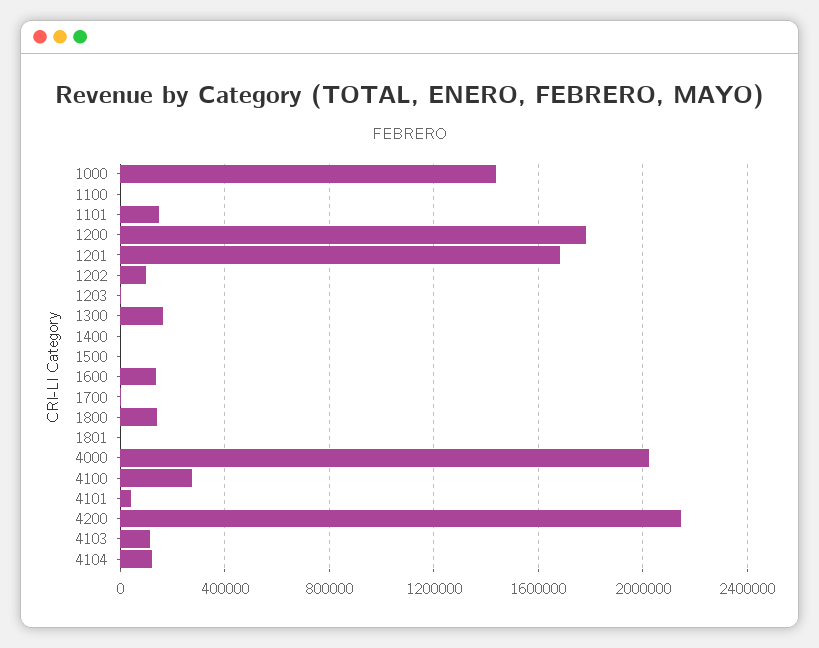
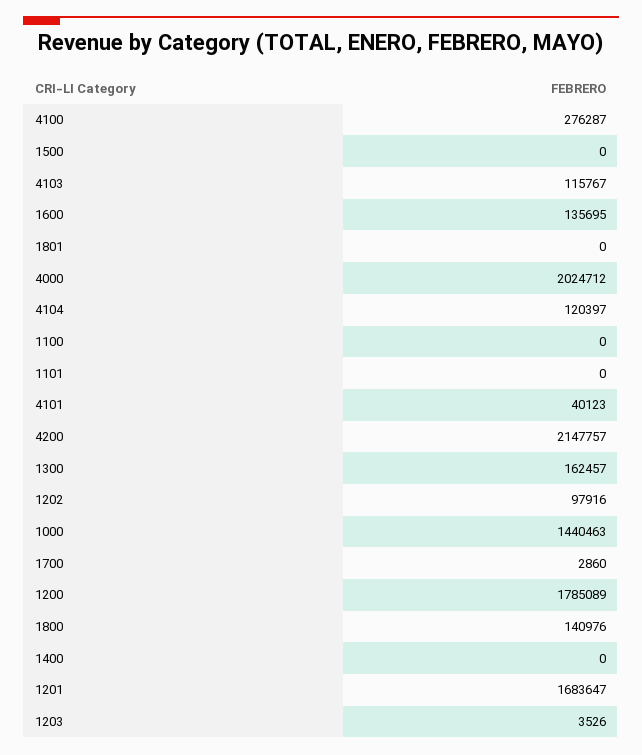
1101: 150000 -> 0

